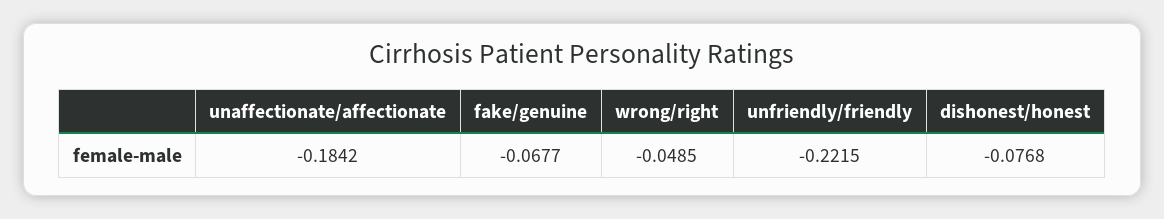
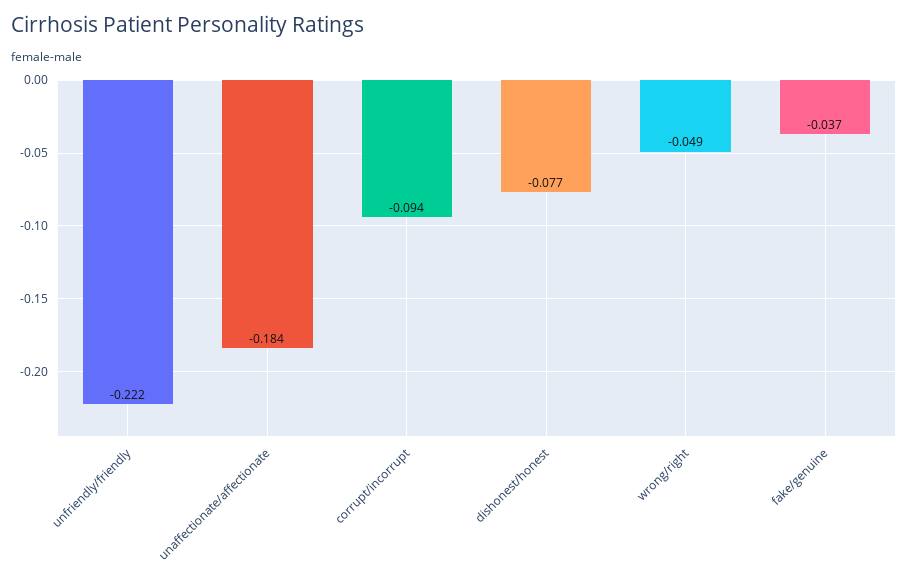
fake/genuine: -0.0677 -> -0.037
corrupt/incorrupt: none -> -0.094

